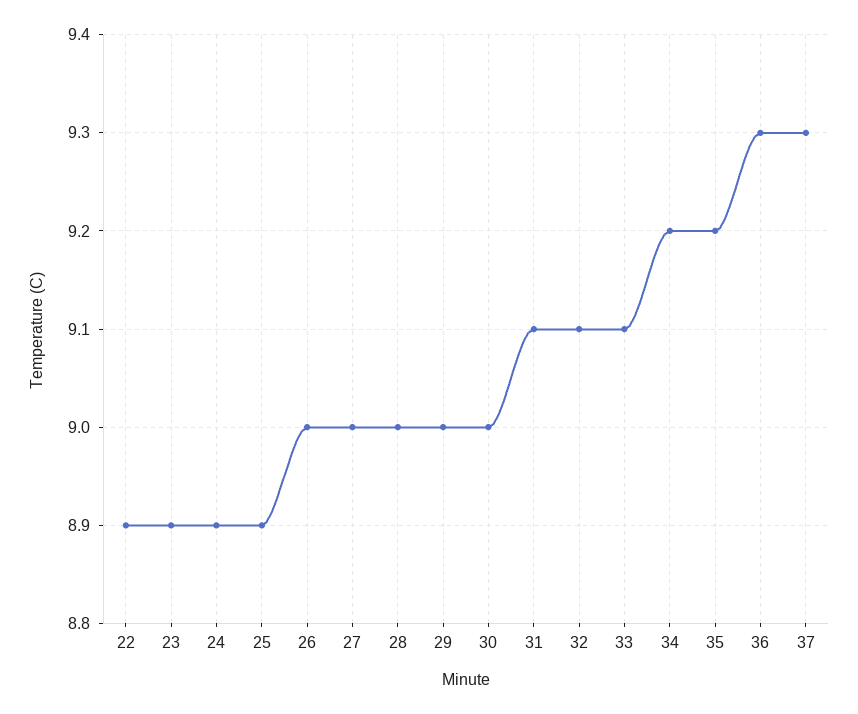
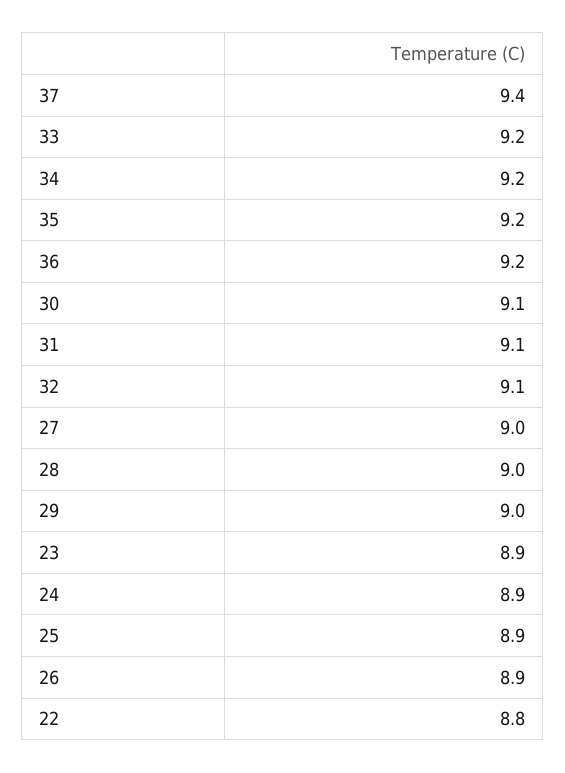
22: 8.9 -> 8.8
26: 9 -> 8.9
30: 9 -> 9.1
33: 9.1 -> 9.2
36: 9.3 -> 9.2
37: 9.3 -> 9.4

